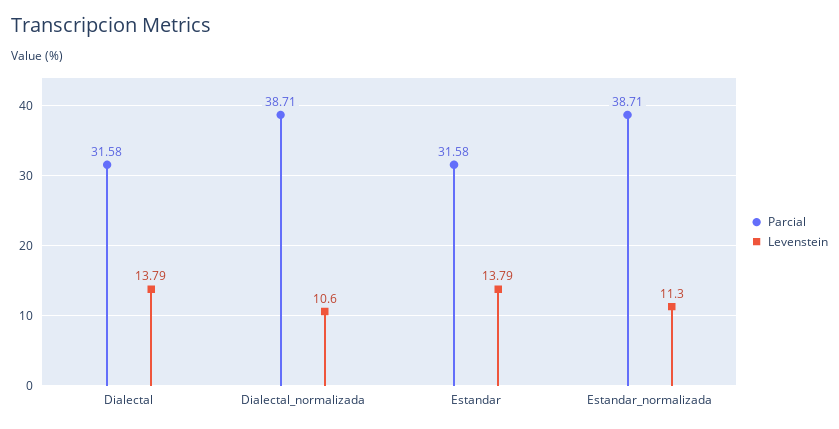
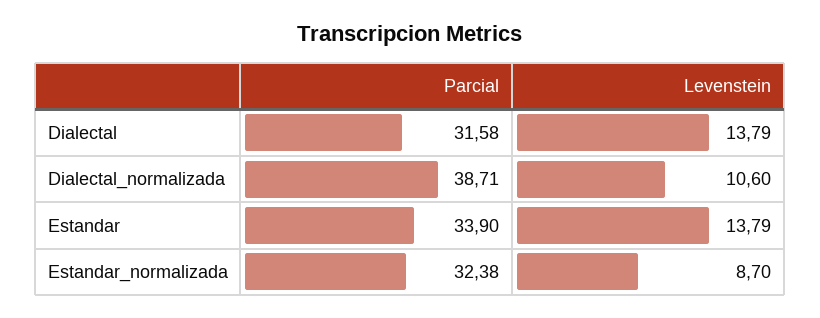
Parcial, Estandar: 31.58 -> 33.9
Parcial, Estandar_normalizada: 38.71 -> 32.38
Levenstein, Estandar_normalizada: 11.3 -> 8.7

